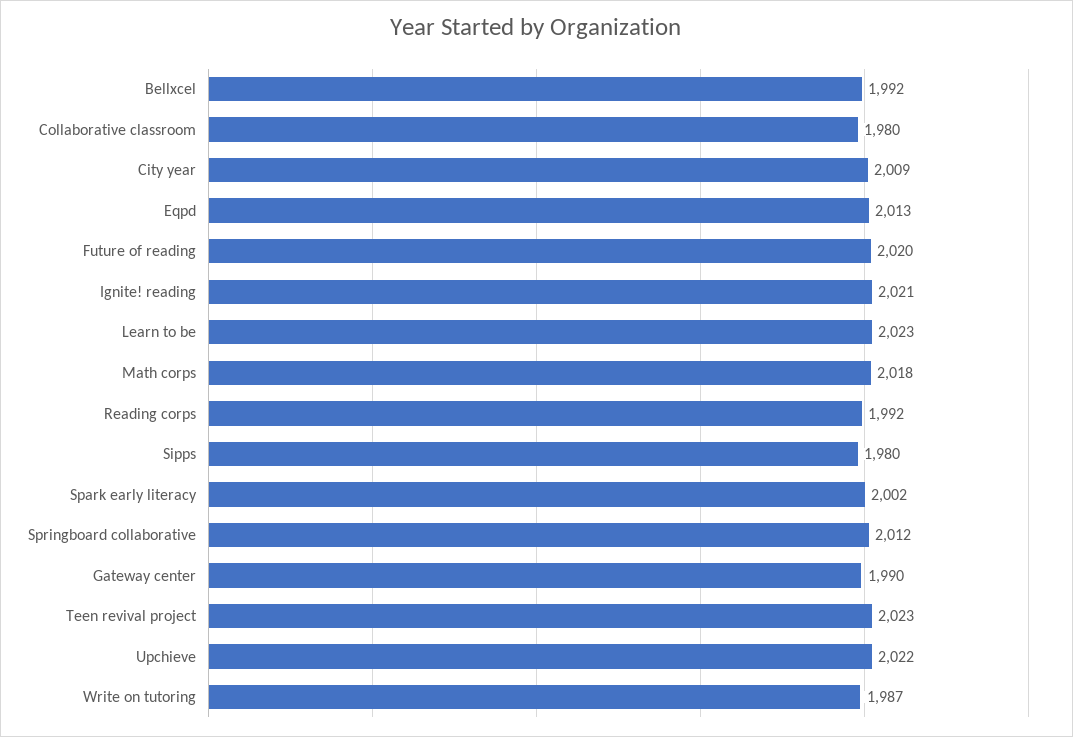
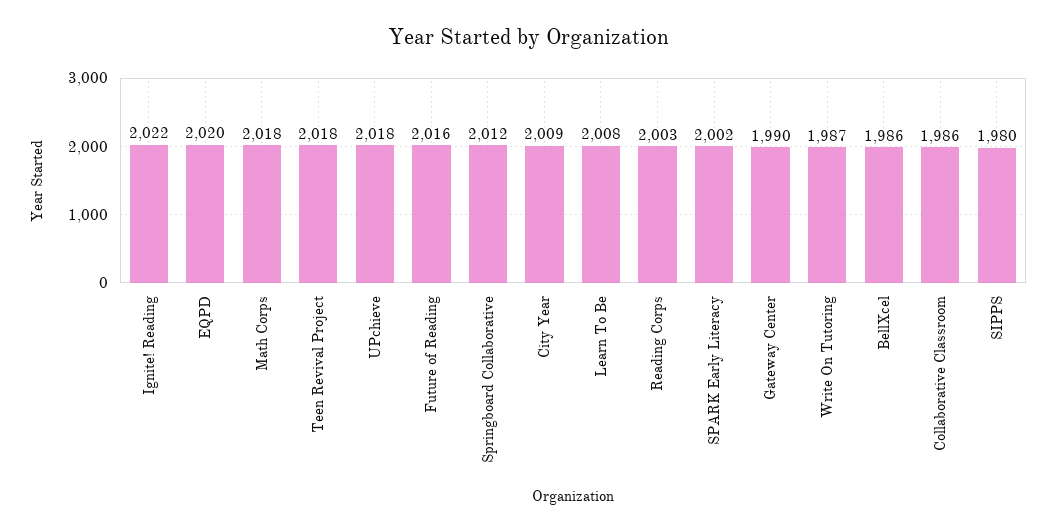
Bellxcel: 1992 -> 1986
Collaborative classroom: 1980 -> 1986
Eqpd: 2013 -> 2020
Future of reading: 2020 -> 2016
Ignite! reading: 2021 -> 2022
Learn to be: 2023 -> 2008
Reading corps: 1992 -> 2003
Teen revival project: 2023 -> 2018
Upchieve: 2022 -> 2018

